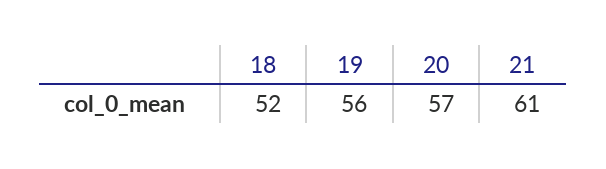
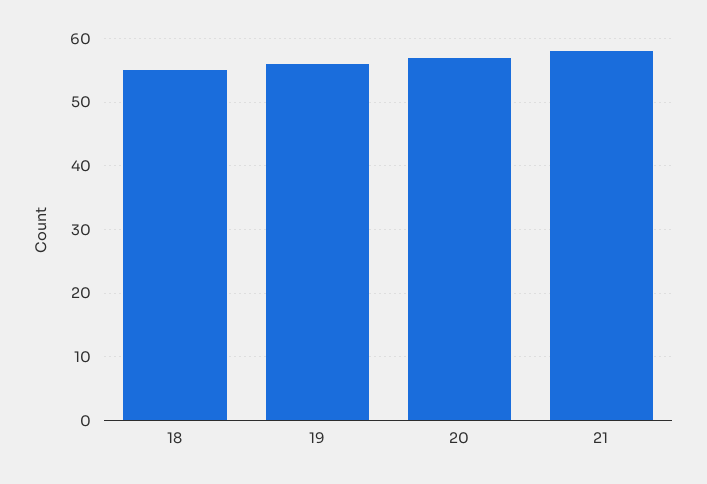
18: 52 -> 55
21: 61 -> 58

